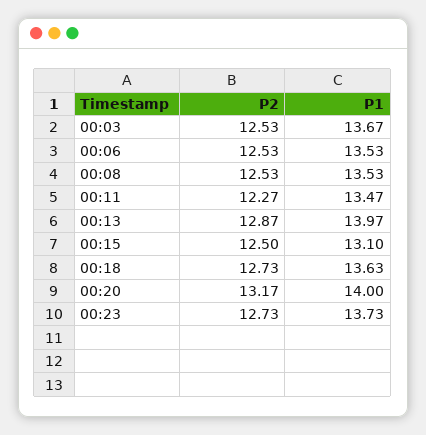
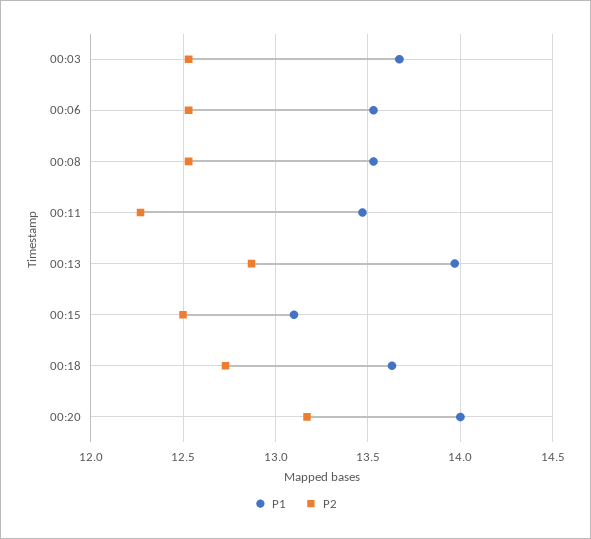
P2, 00:23: 12.73 -> none
P1, 00:23: 13.73 -> none

